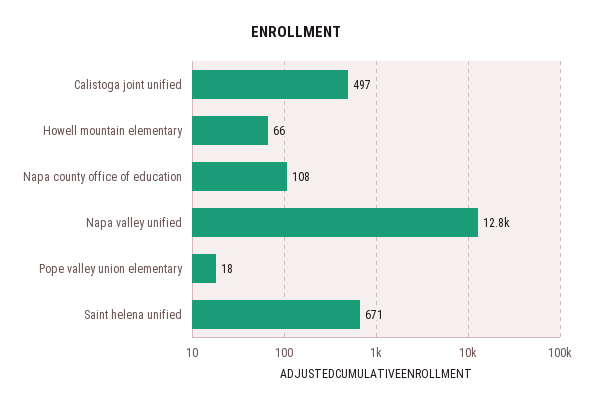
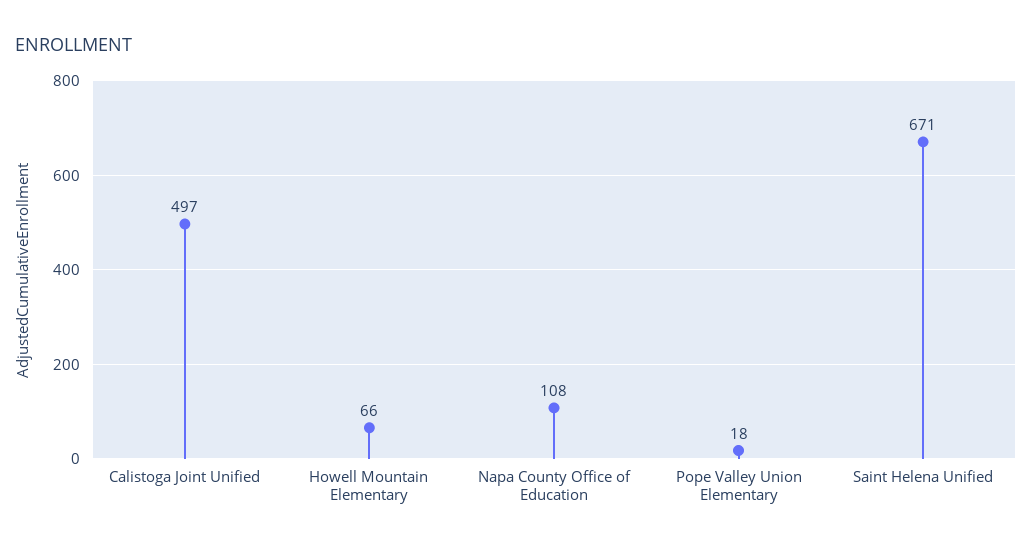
Napa valley unified: 12800 -> none

